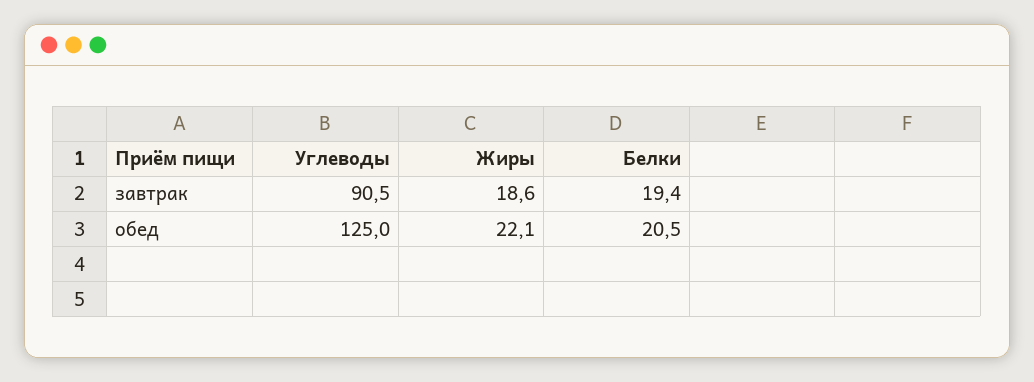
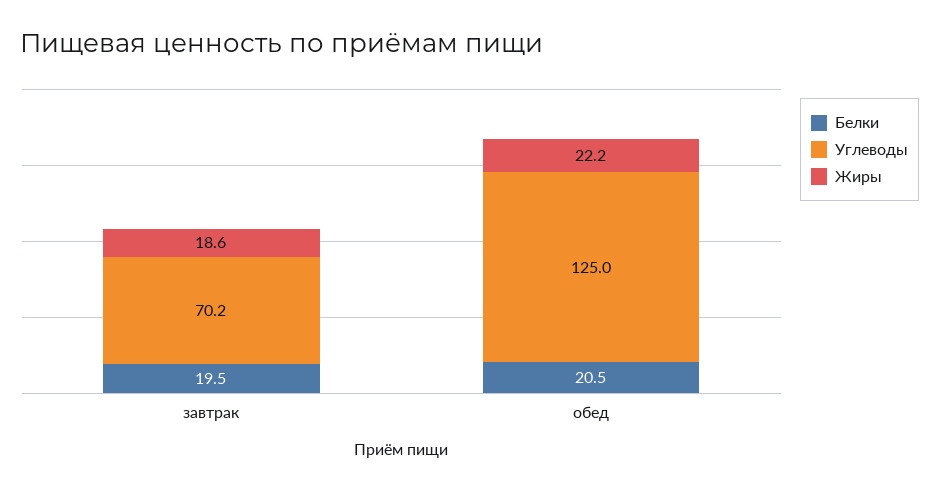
Углеводы, завтрак: 90.5 -> 70.2
Белки, завтрак: 19.4 -> 19.5
Жиры, обед: 22.1 -> 22.2

